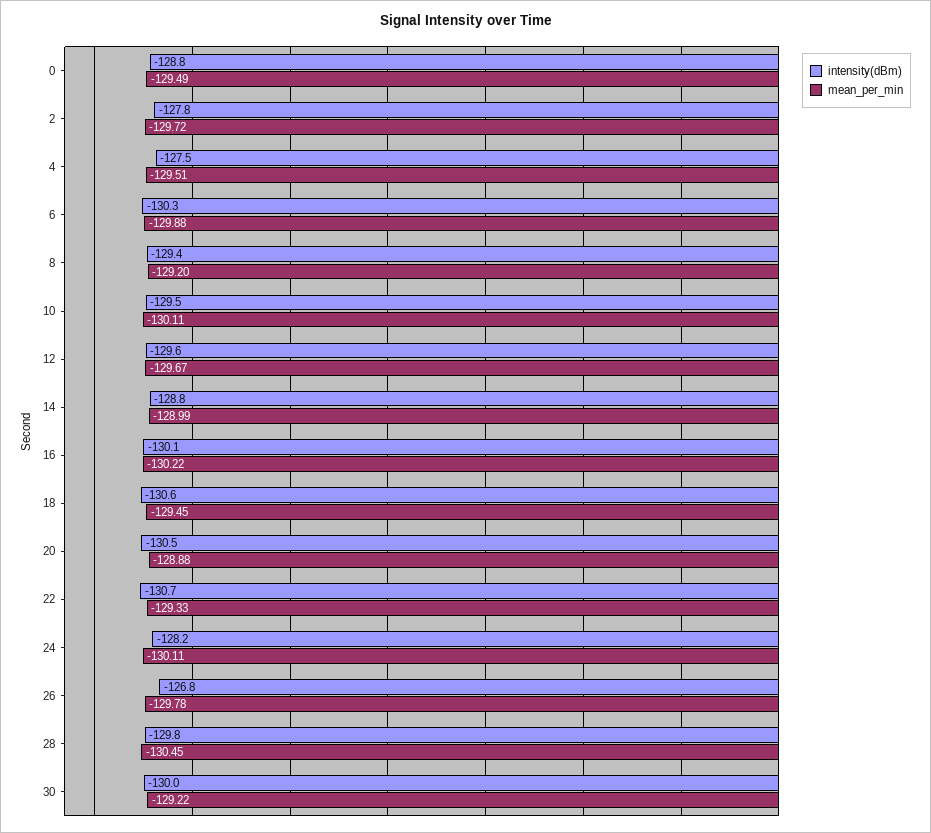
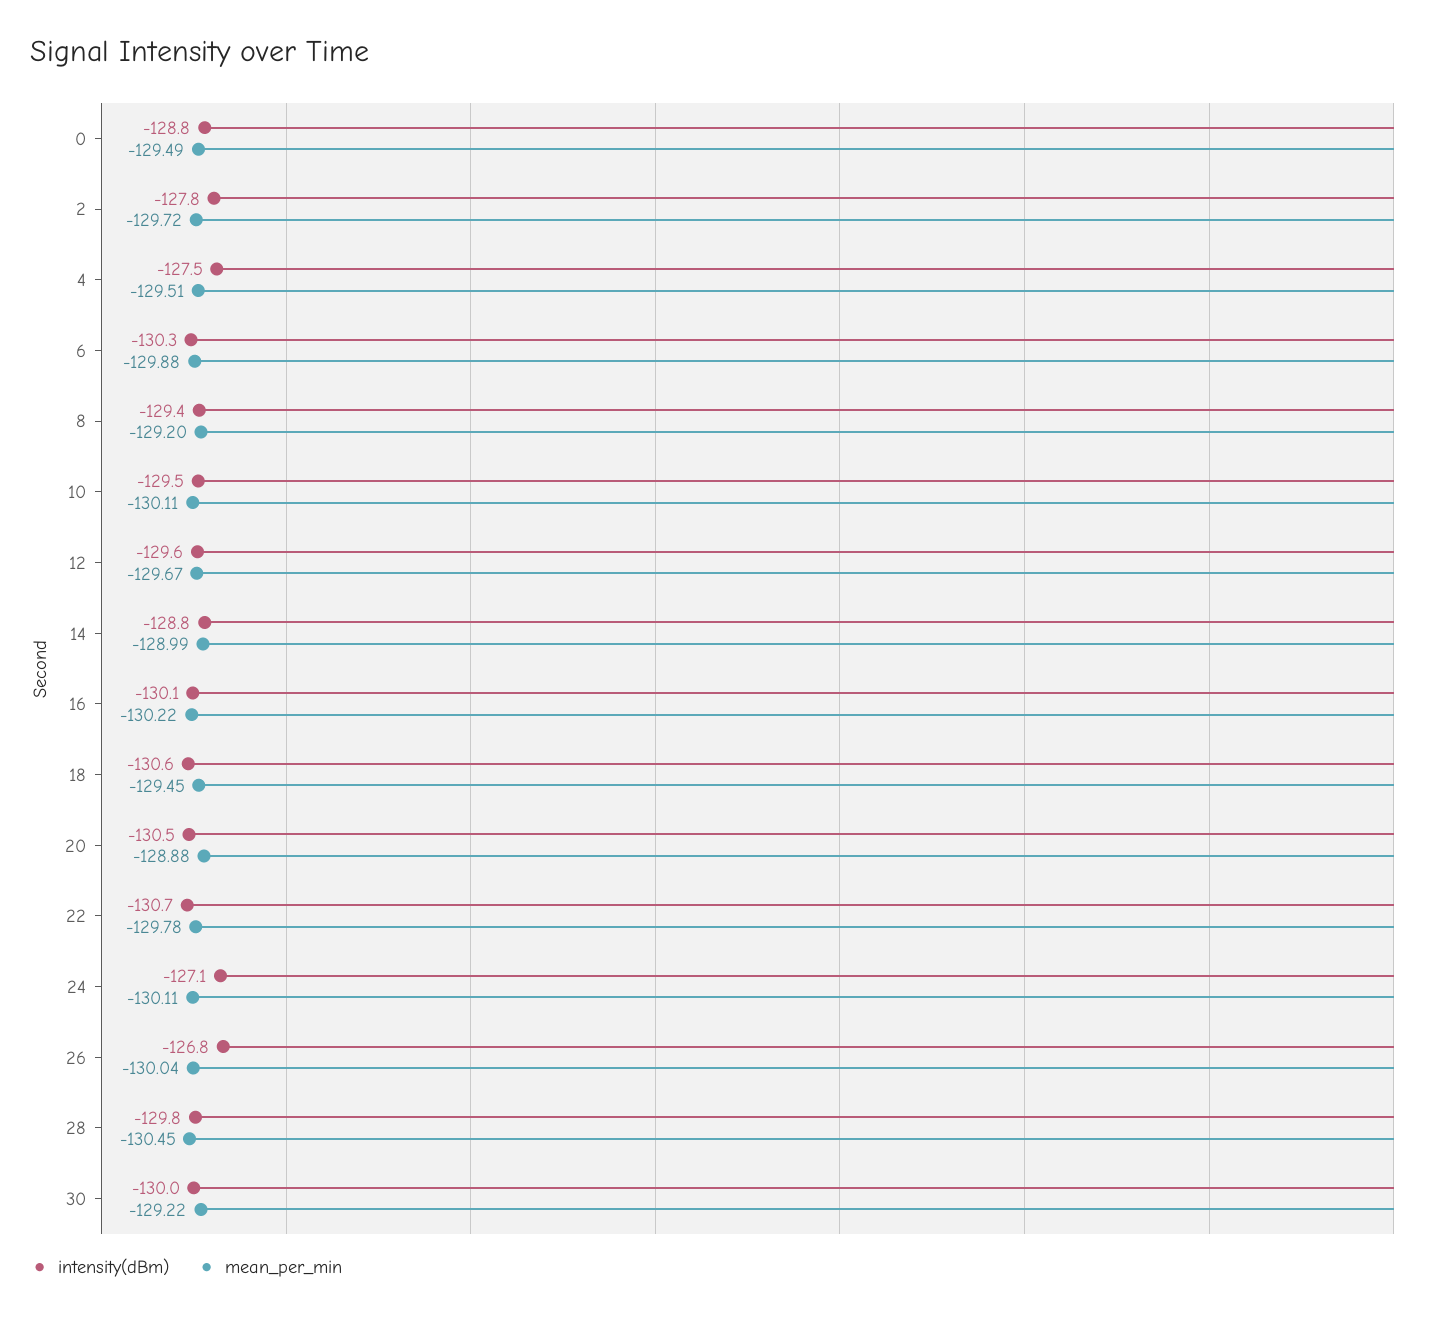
mean_per_min, 22: -129.33 -> -129.78
intensity(dBm), 24: -128.2 -> -127.1
mean_per_min, 26: -129.78 -> -130.04

